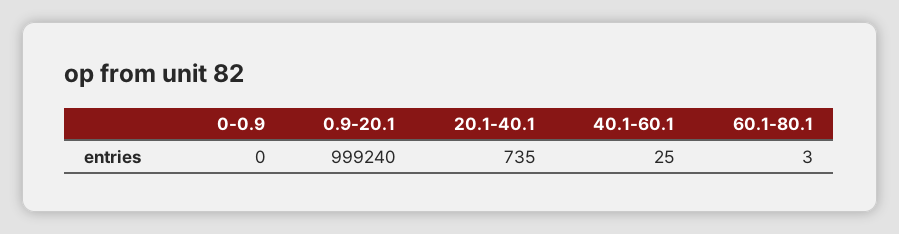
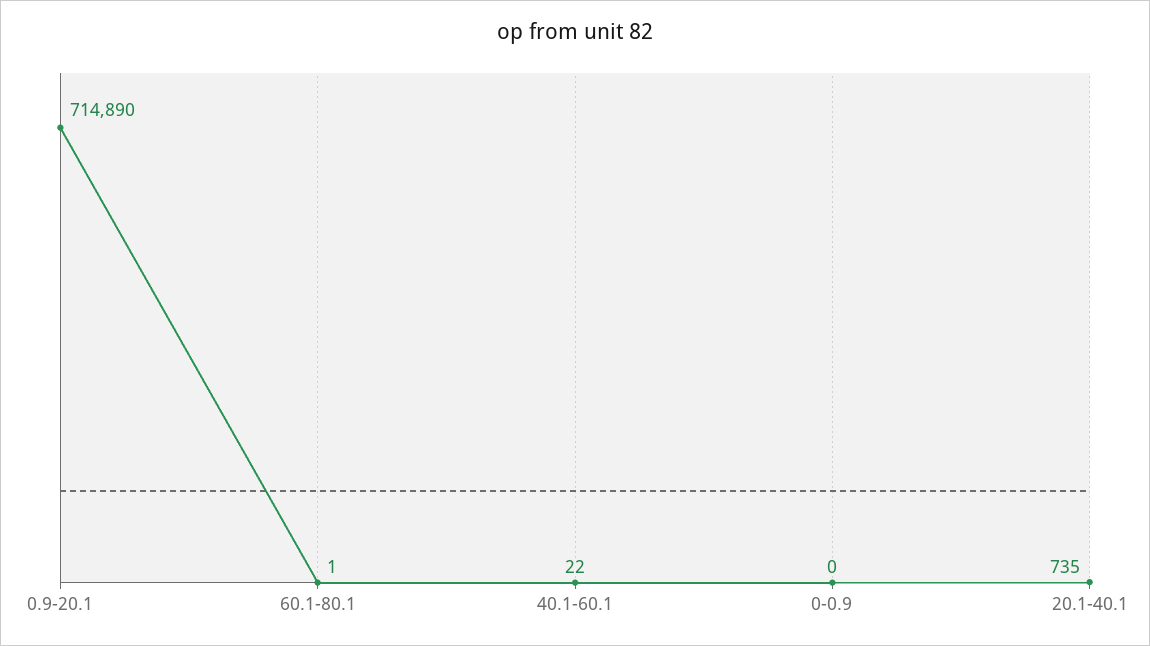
0.9-20.1: 999240 -> 714890
40.1-60.1: 25 -> 22
60.1-80.1: 3 -> 1

